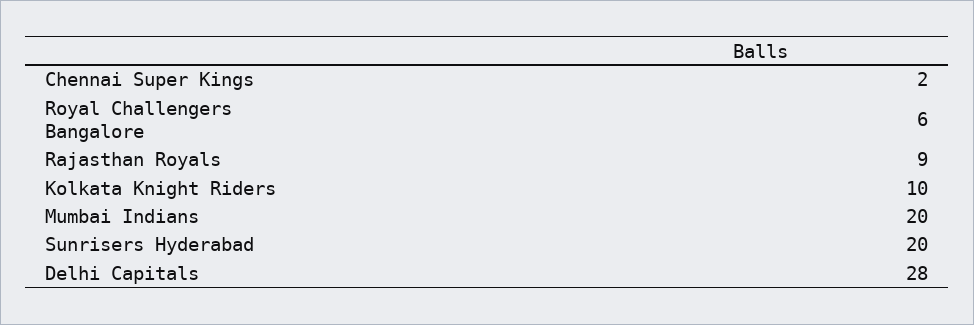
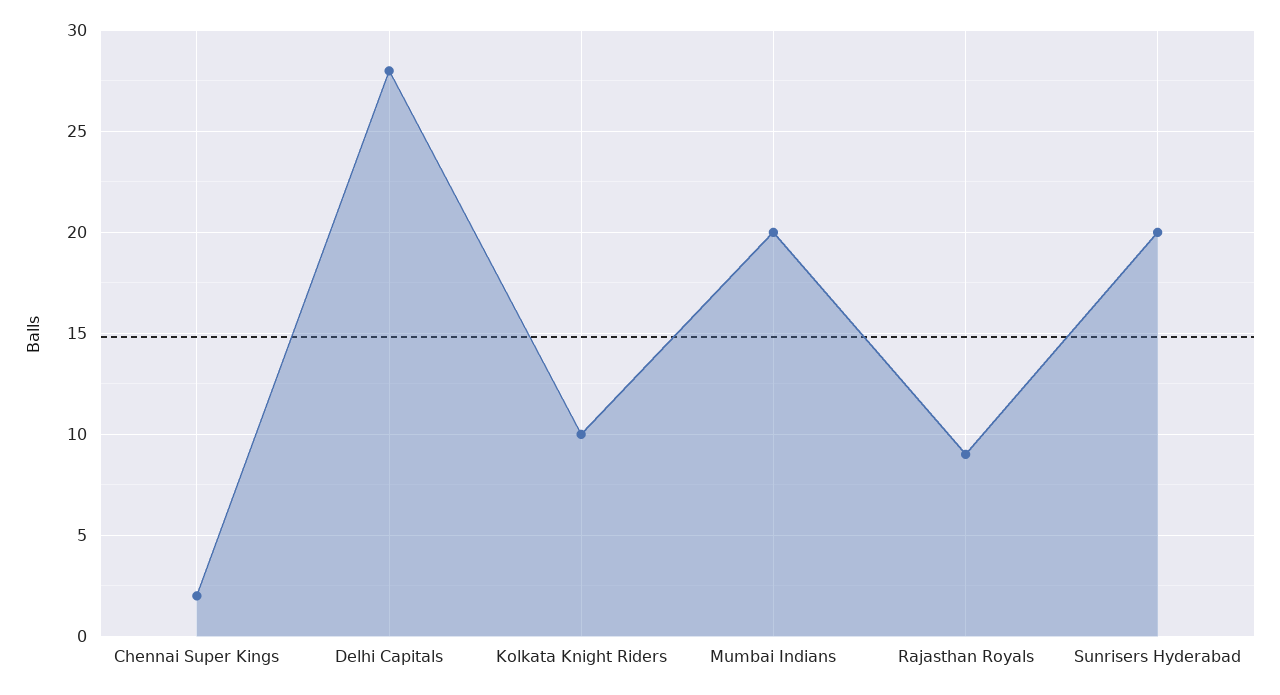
Royal Challengers Bangalore: 6 -> none

